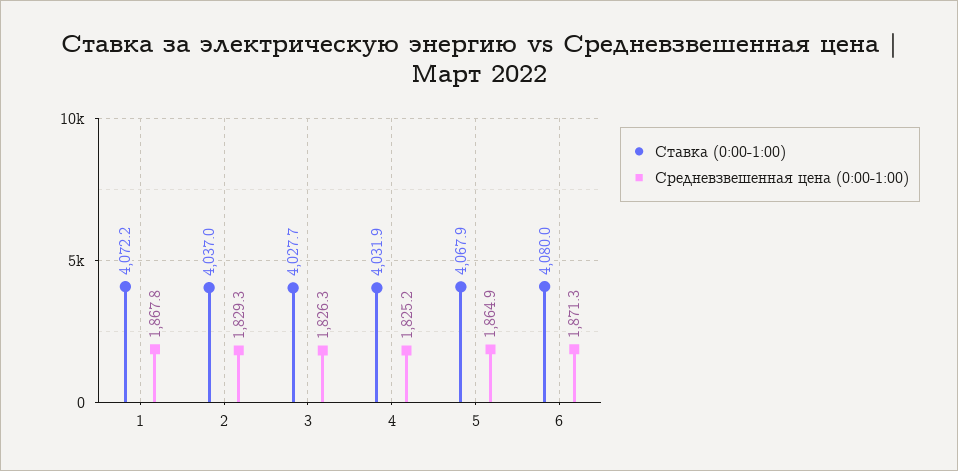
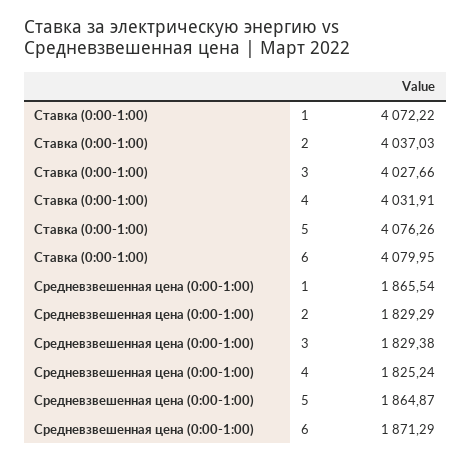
Средневзвешенная цена (0:00-1:00), 1: 1867.8 -> 1865.54
Средневзвешенная цена (0:00-1:00), 3: 1826.3 -> 1829.38
Ставка (0:00-1:00), 5: 4067.9 -> 4076.26

